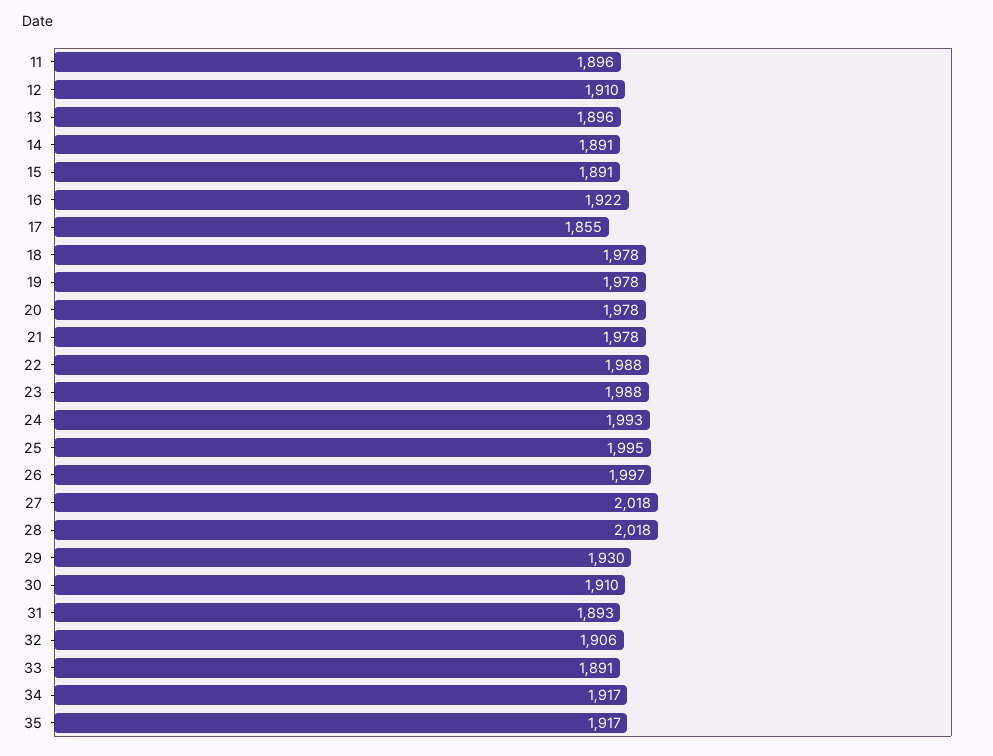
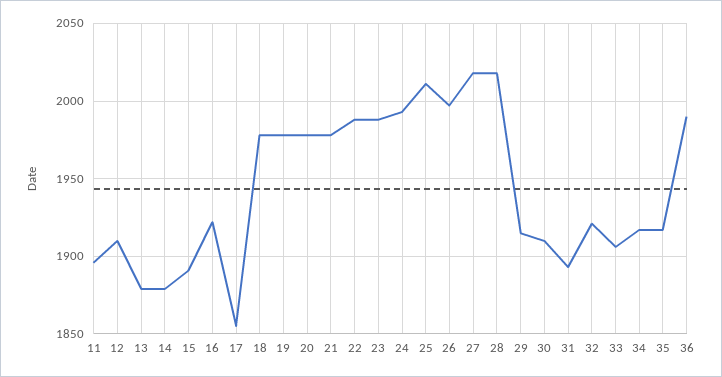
13: 1896 -> 1880
14: 1891 -> 1880
25: 1995 -> 2010
29: 1930 -> 1915
32: 1906 -> 1920
33: 1891 -> 1905
36: none -> 1990

